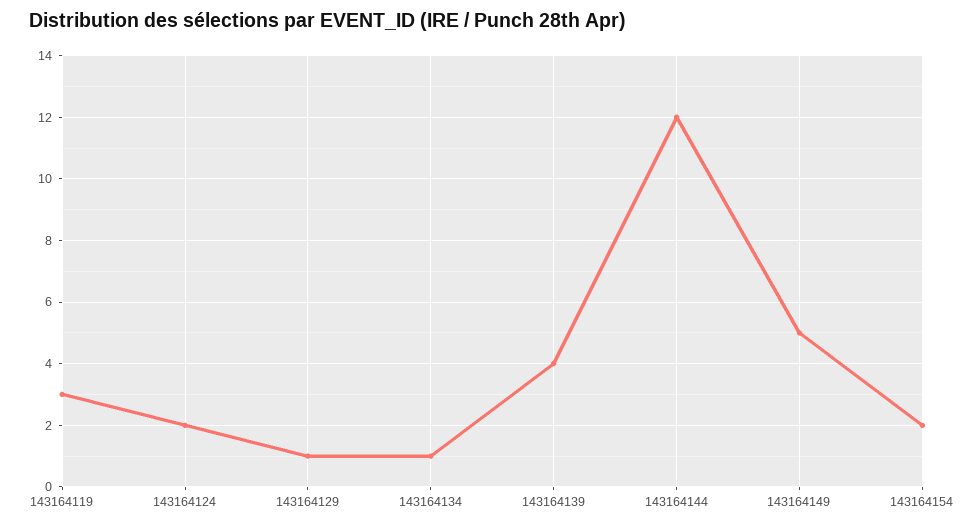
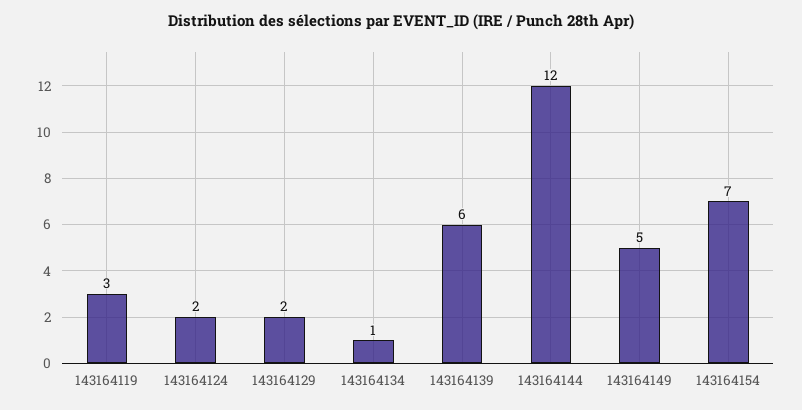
143164129: 1 -> 2
143164139: 4 -> 6
143164154: 2 -> 7

